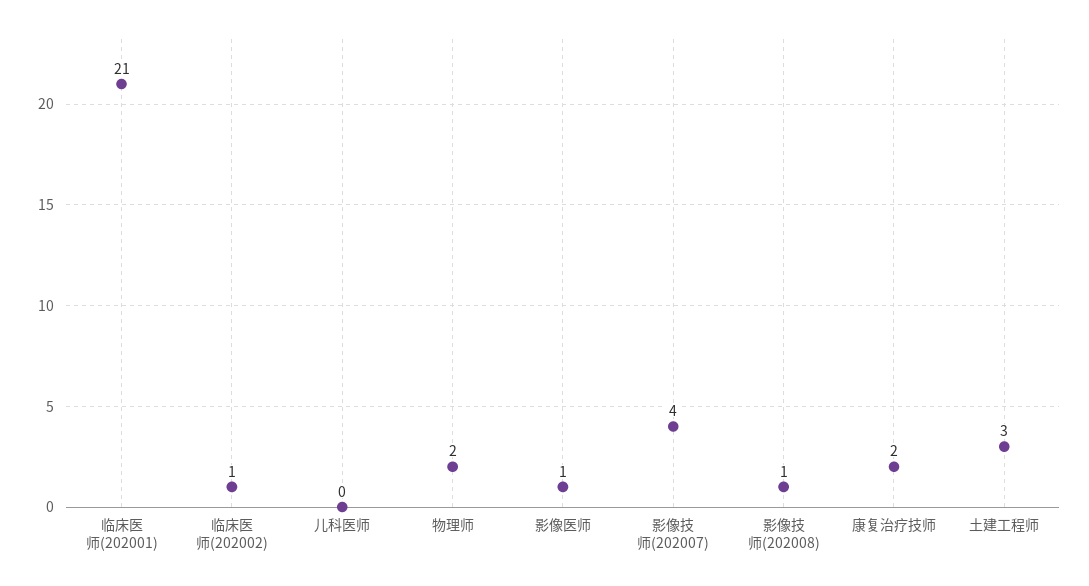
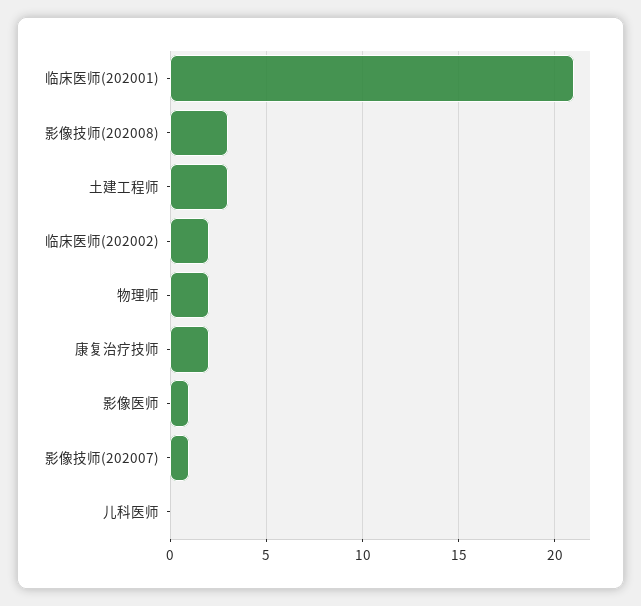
临床医师(202002): 1 -> 2
影像技师(202007): 4 -> 1
影像技师(202008): 1 -> 3

